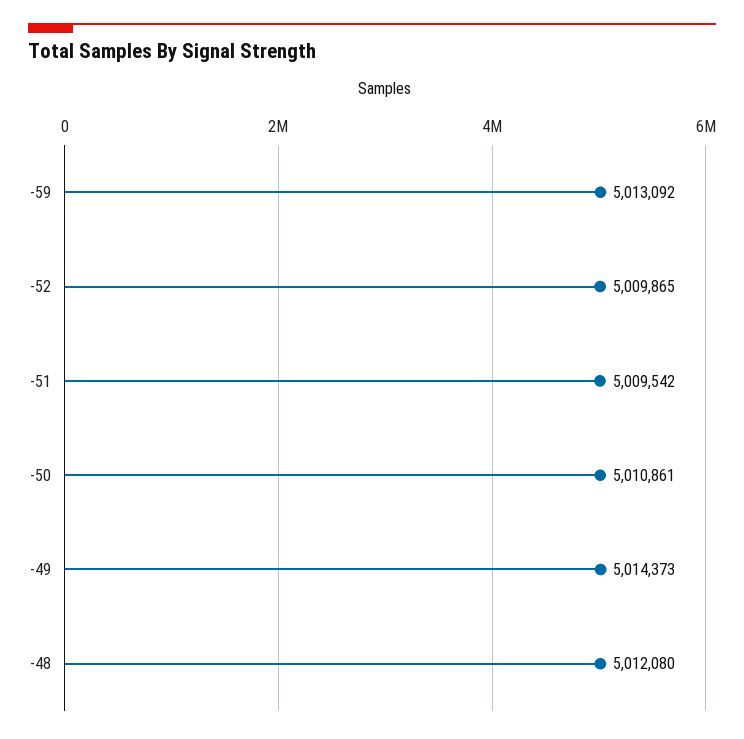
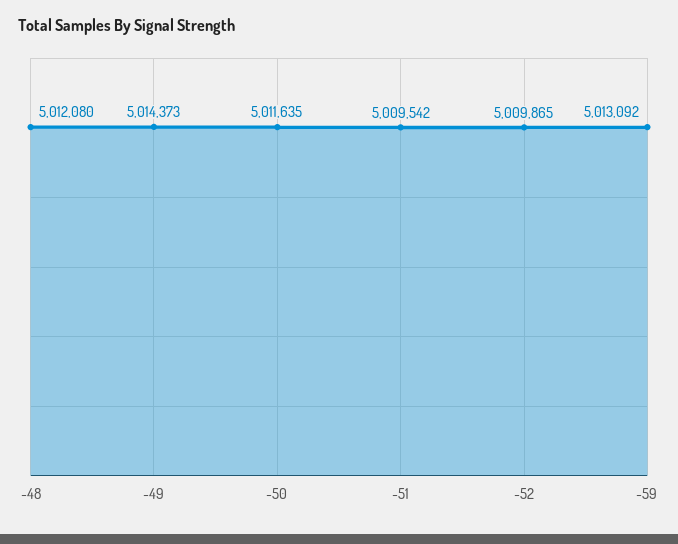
-50: 5010861 -> 5011635

